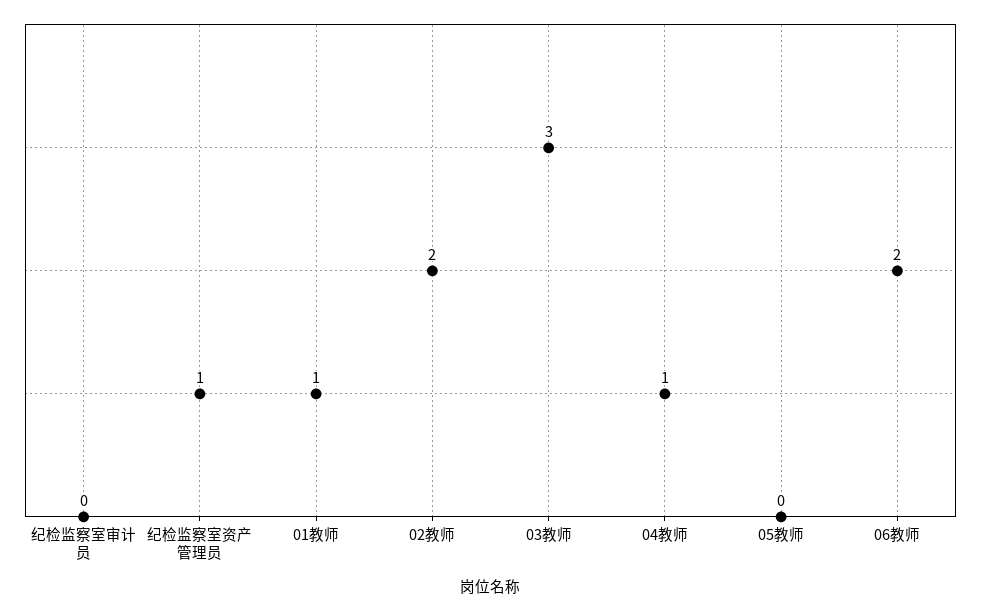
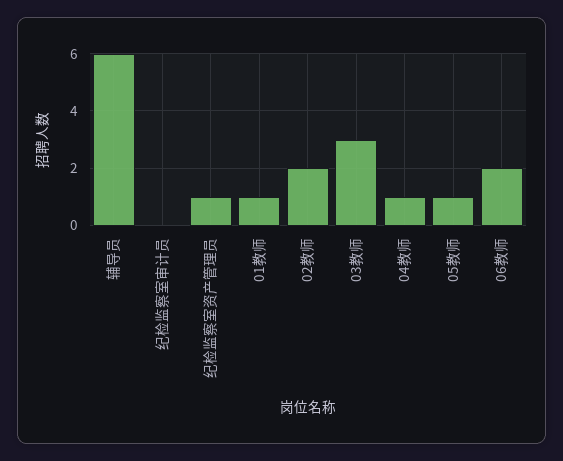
05教师: 0 -> 1
辅导员: none -> 6

